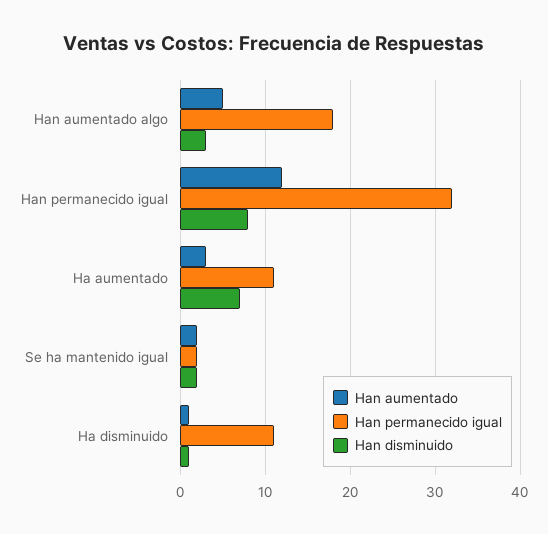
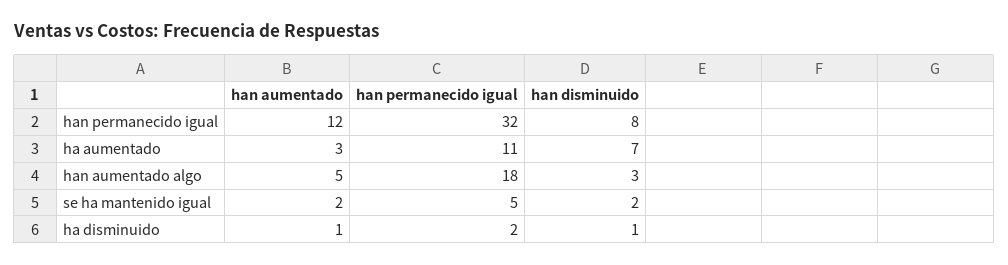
Han permanecido igual, Se ha mantenido igual: 2 -> 5
Han permanecido igual, Ha disminuido: 11 -> 2

